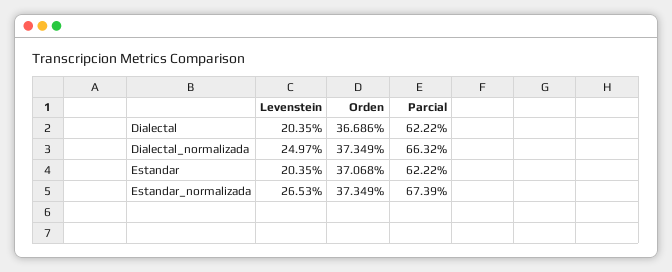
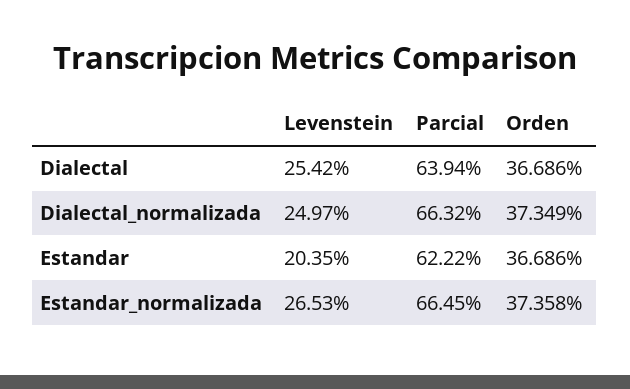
Levenstein, Dialectal: 20.35 -> 25.42
Parcial, Dialectal: 62.22 -> 63.94
Orden, Estandar: 37.068 -> 36.686
Orden, Estandar_normalizada: 37.349 -> 37.358
Parcial, Estandar_normalizada: 67.39 -> 66.45

